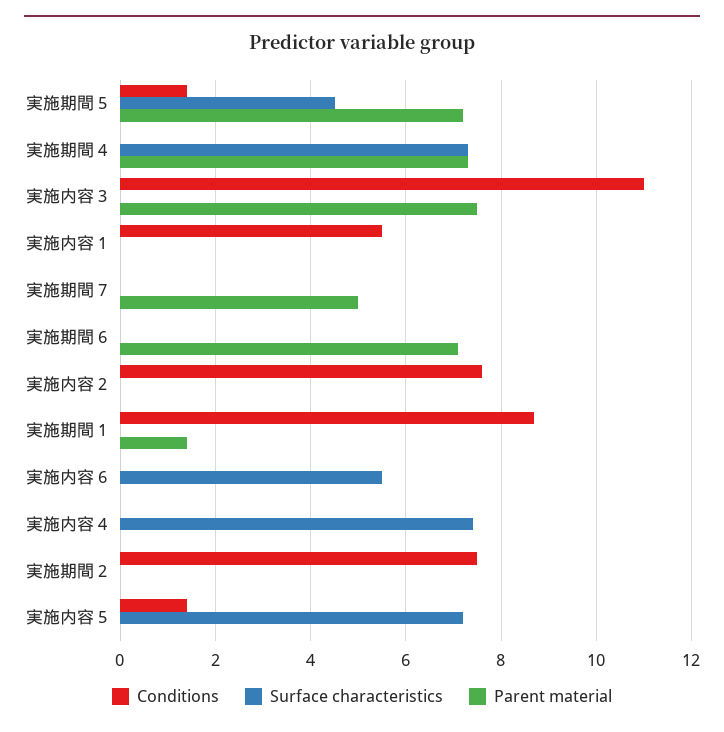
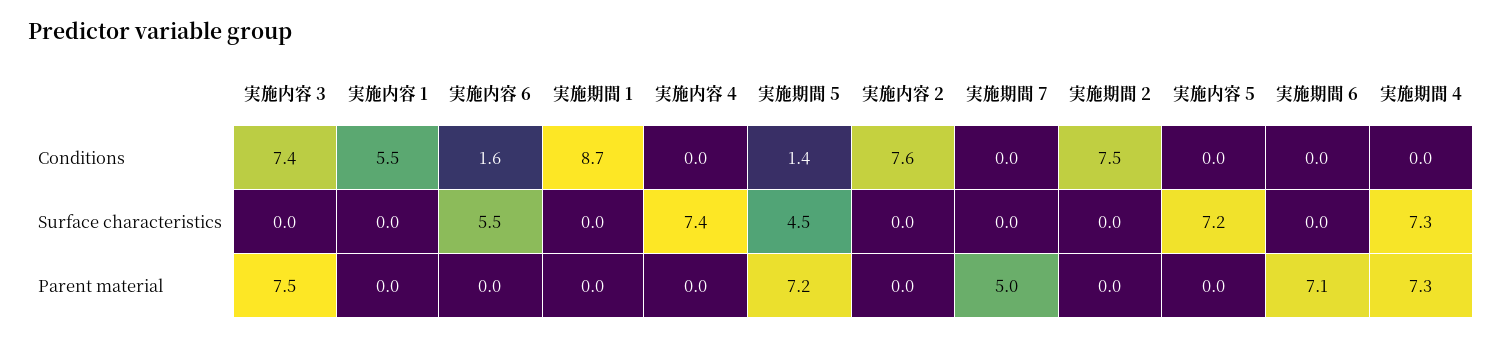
Conditions, 実施内容 3: 11 -> 7.4
Parent material, 実施期間 1: 1.5 -> 0
Conditions, 実施内容 6: 0 -> 1.6
Conditions, 実施内容 5: 1.5 -> 0

